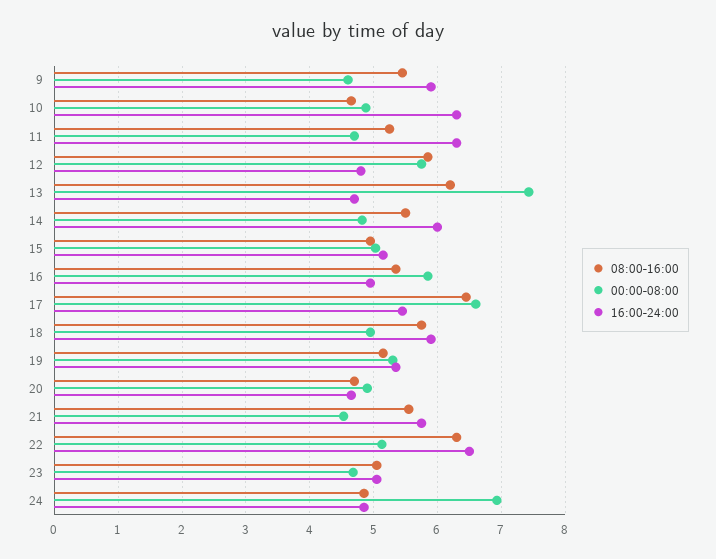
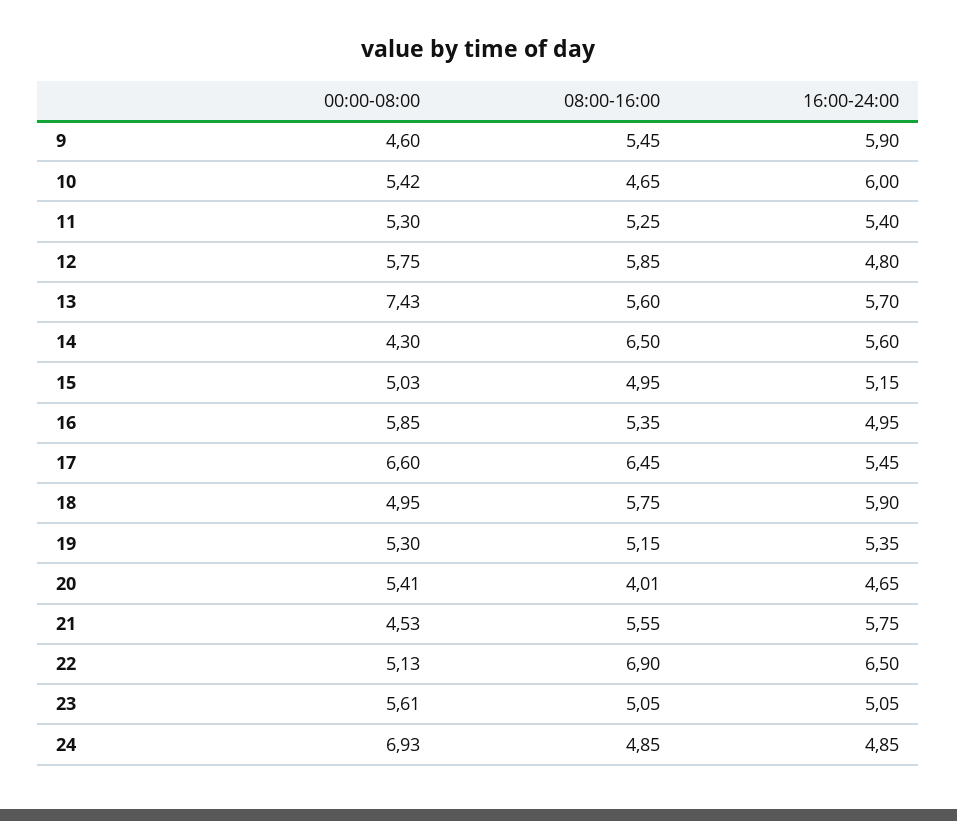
00:00-08:00, 10: 4.9 -> 5.42
16:00-24:00, 10: 6.3 -> 6
00:00-08:00, 11: 4.7 -> 5.3
16:00-24:00, 11: 6.3 -> 5.4
08:00-16:00, 13: 6.2 -> 5.6
16:00-24:00, 13: 4.7 -> 5.7
08:00-16:00, 14: 5.5 -> 6.5
00:00-08:00, 14: 4.8 -> 4.3
16:00-24:00, 14: 6 -> 5.6
08:00-16:00, 20: 4.7 -> 4.01
00:00-08:00, 20: 4.9 -> 5.41
08:00-16:00, 22: 6.3 -> 6.9
00:00-08:00, 23: 4.7 -> 5.61

